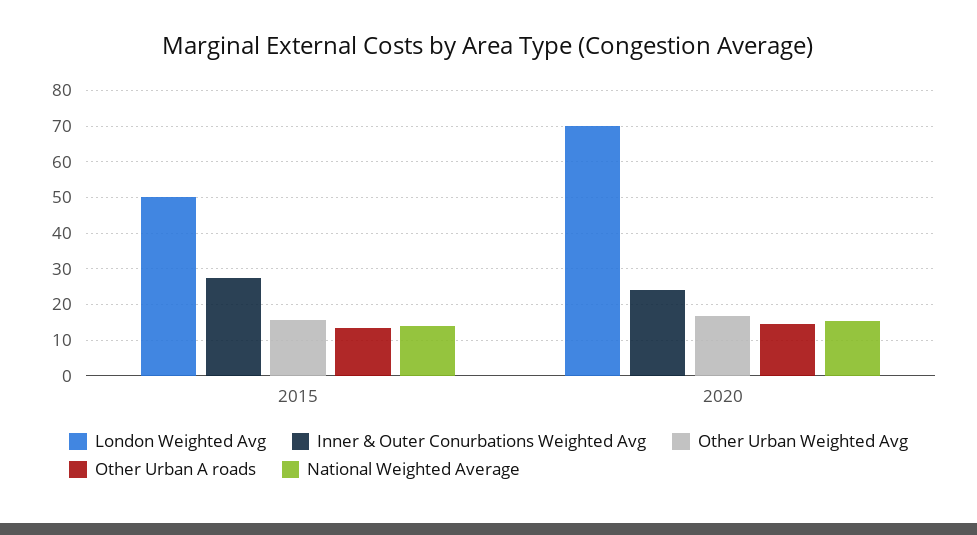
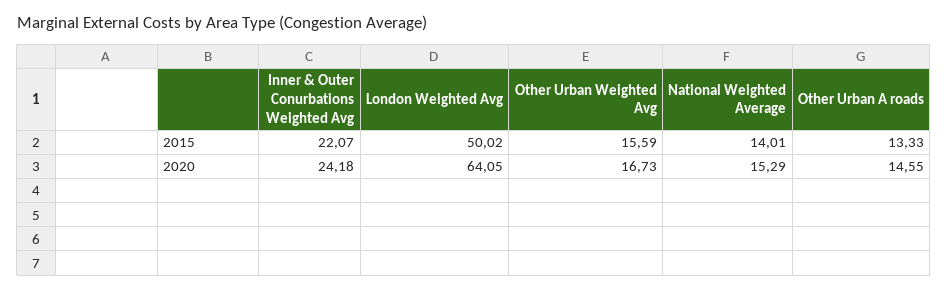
Inner & Outer Conurbations Weighted Avg, 2015: 28 -> 22.07
London Weighted Avg, 2020: 70 -> 64.05

